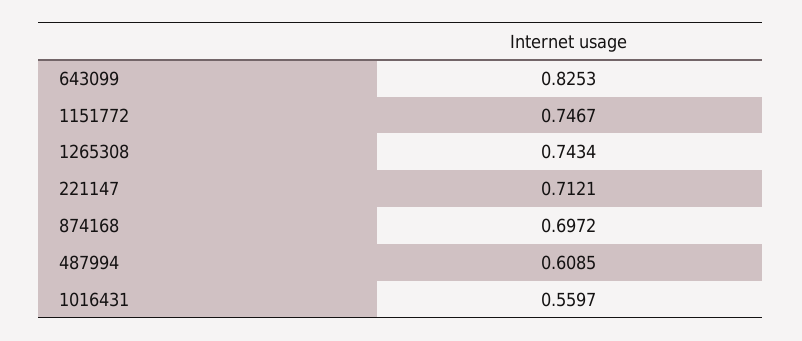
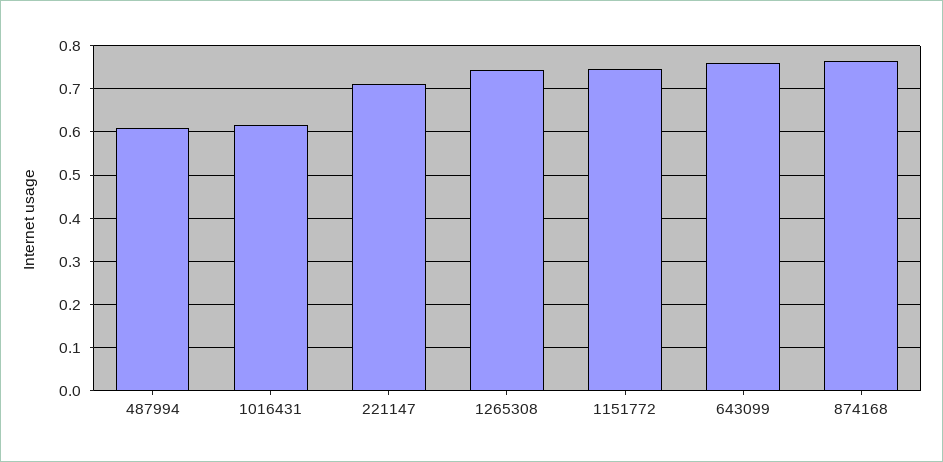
643099: 0.8253 -> 0.76
874168: 0.6972 -> 0.76
1016431: 0.5597 -> 0.62

